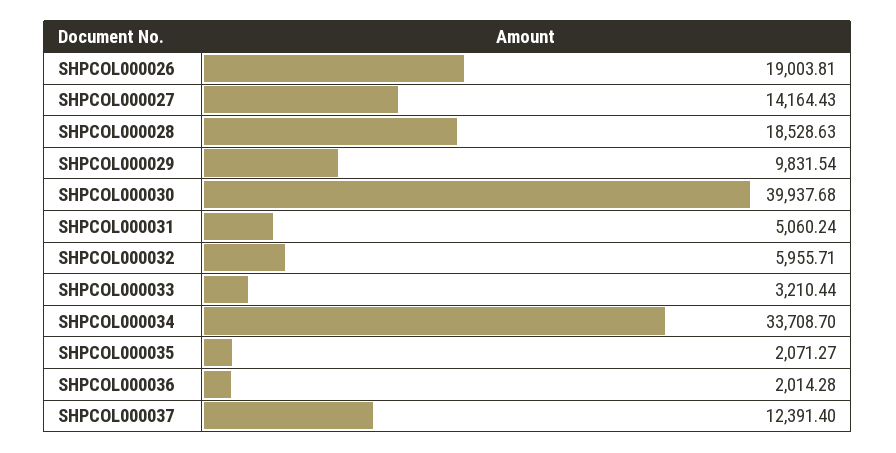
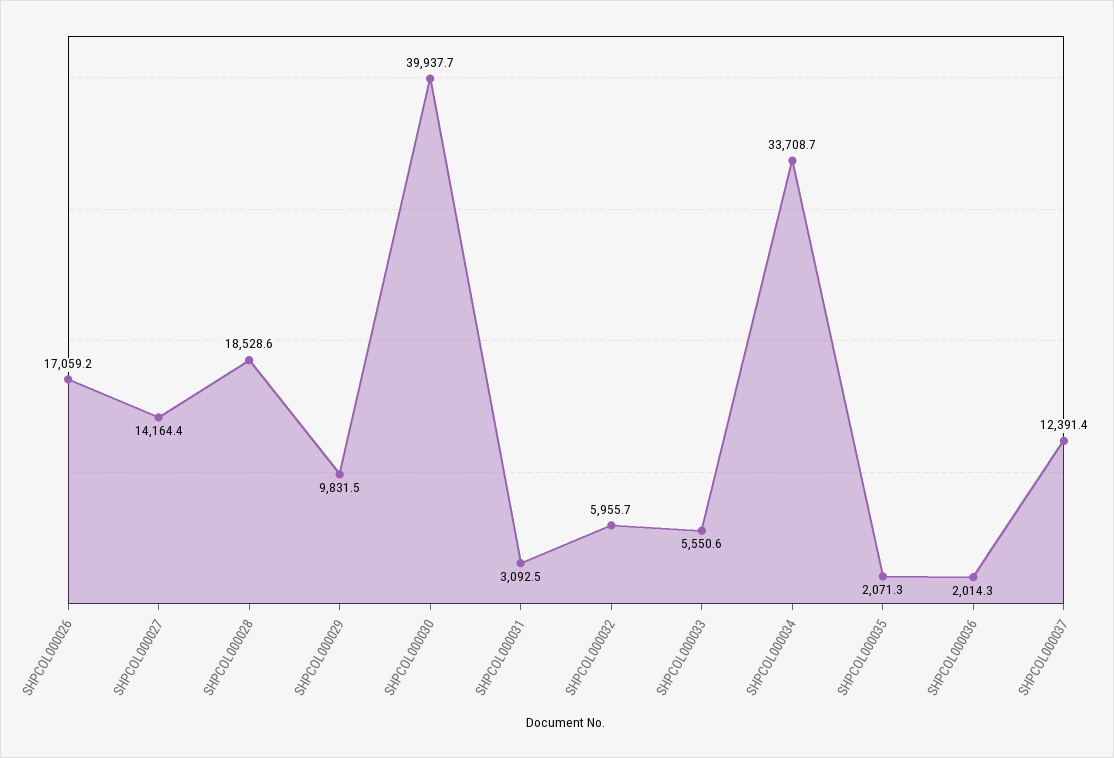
SHPCOL000026: 19003.81 -> 17059.2
SHPCOL000031: 5060.24 -> 3092.5
SHPCOL000033: 3210.44 -> 5550.6

